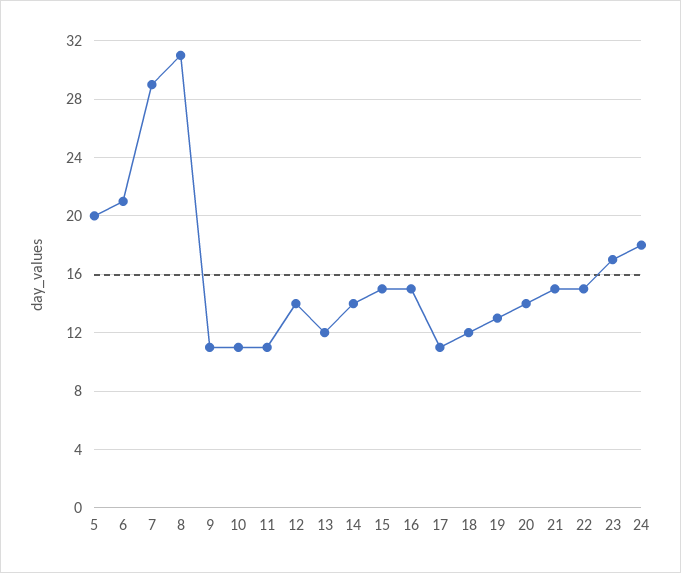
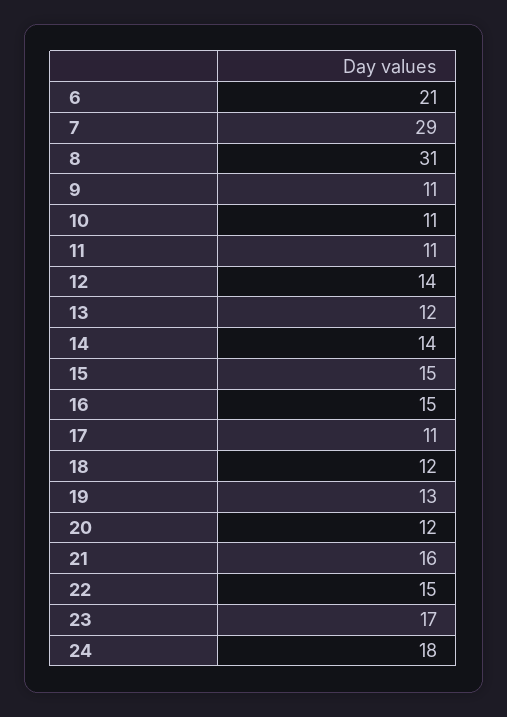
5: 20 -> none
20: 14 -> 12
21: 15 -> 16

